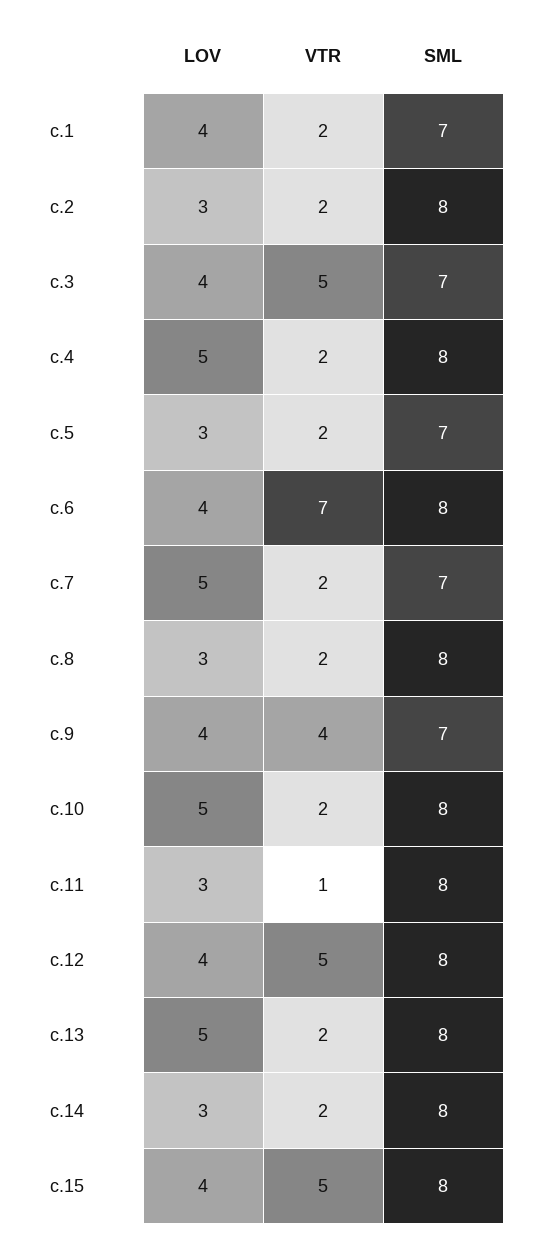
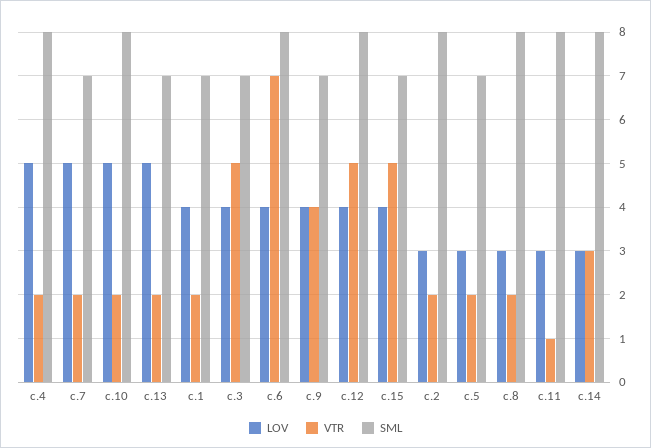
SML, с.13: 8 -> 7
VTR, с.14: 2 -> 3
SML, с.15: 8 -> 7

